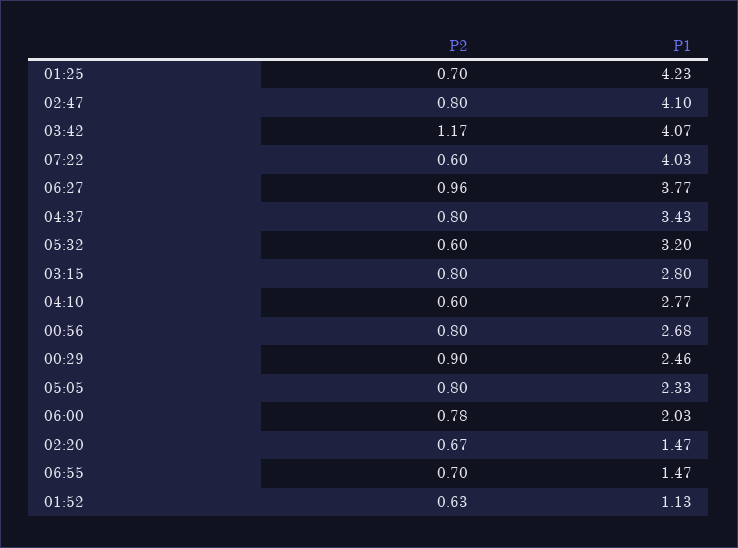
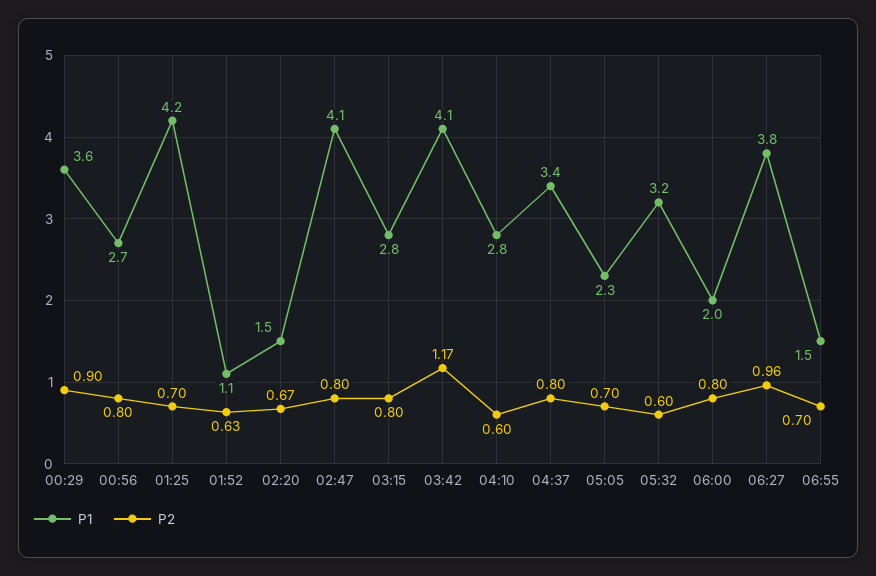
P2, 07:22: 0.6 -> none
P1, 07:22: 4.03 -> none
P1, 00:29: 2.46 -> 3.6
P2, 05:05: 0.8 -> 0.7
P2, 06:00: 0.78 -> 0.8

